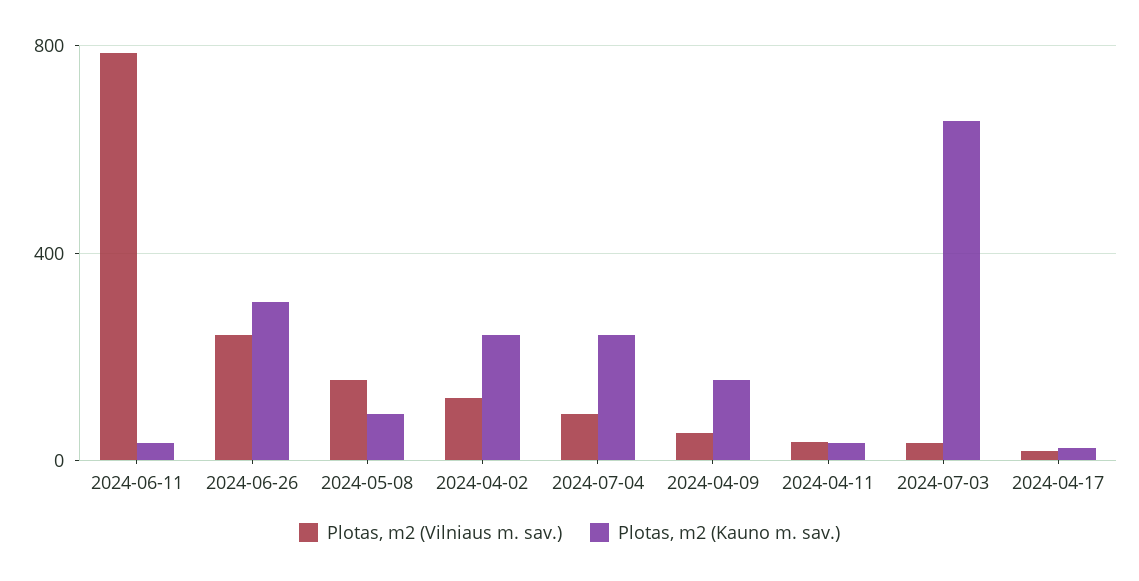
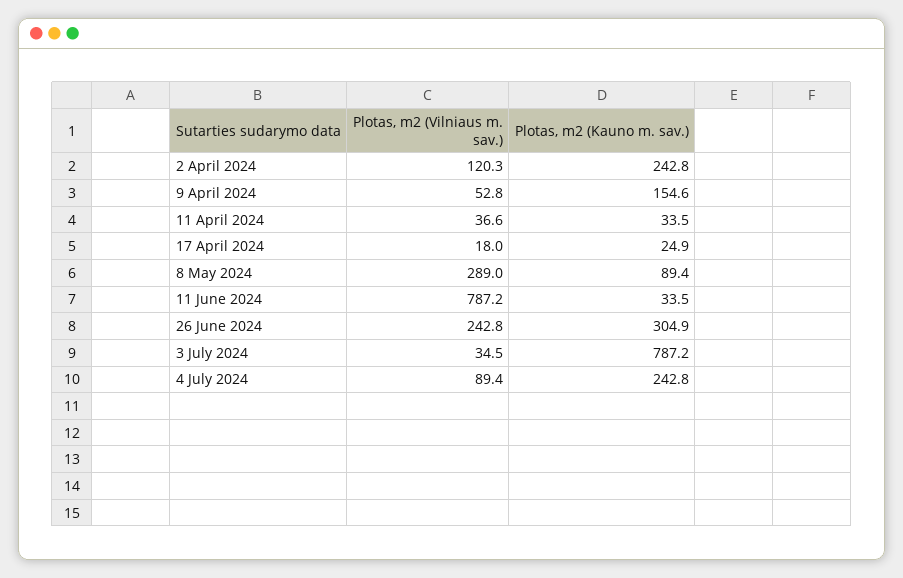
Plotas, m2 (Vilniaus m. sav.), 2024-05-08: 150 -> 289
Plotas, m2 (Kauno m. sav.), 2024-07-03: 650 -> 787.2

